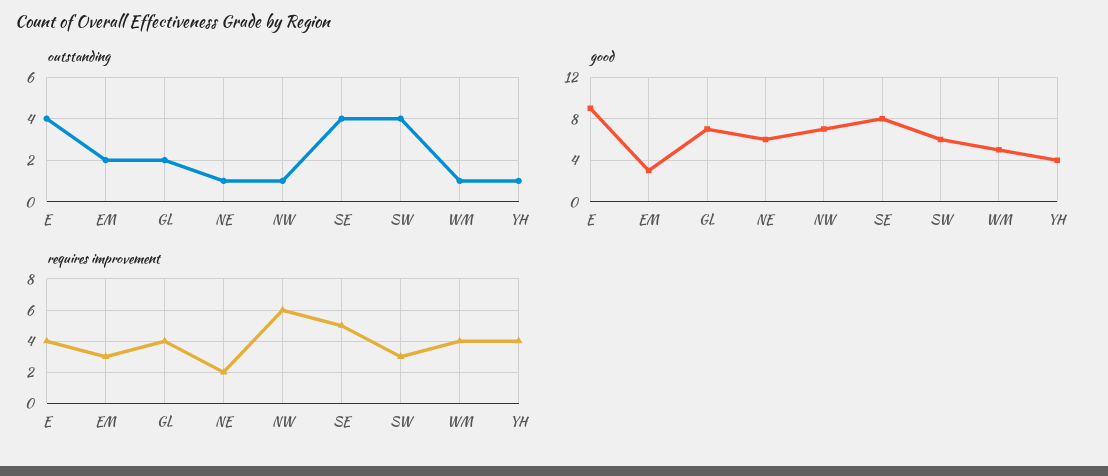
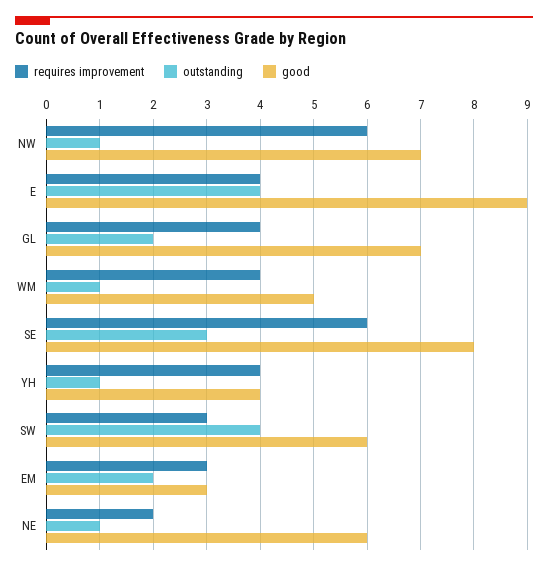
outstanding, SE: 4 -> 3
requires improvement, SE: 5 -> 6

